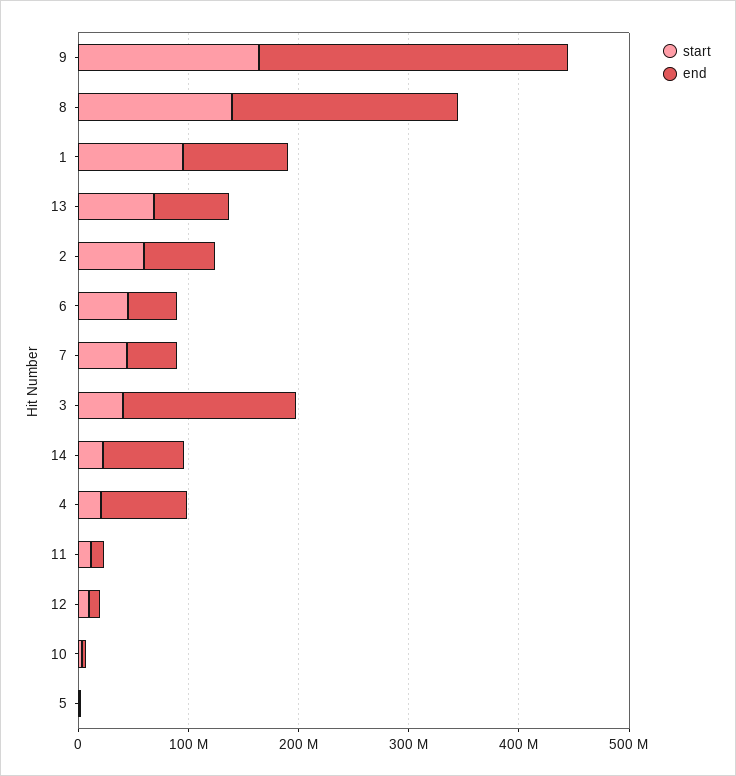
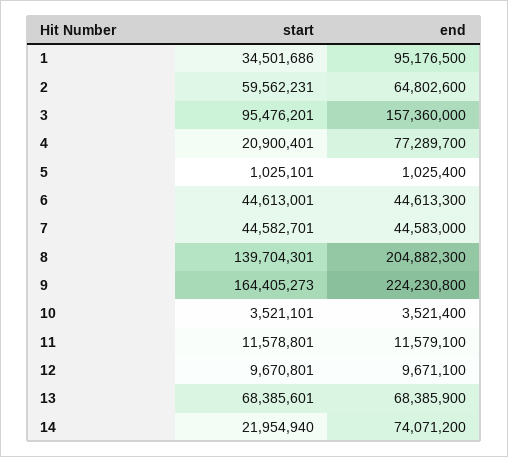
end, 9: 280000000 -> 224230800
start, 1: 100000000 -> 34501686
start, 3: 40000000 -> 95476201

